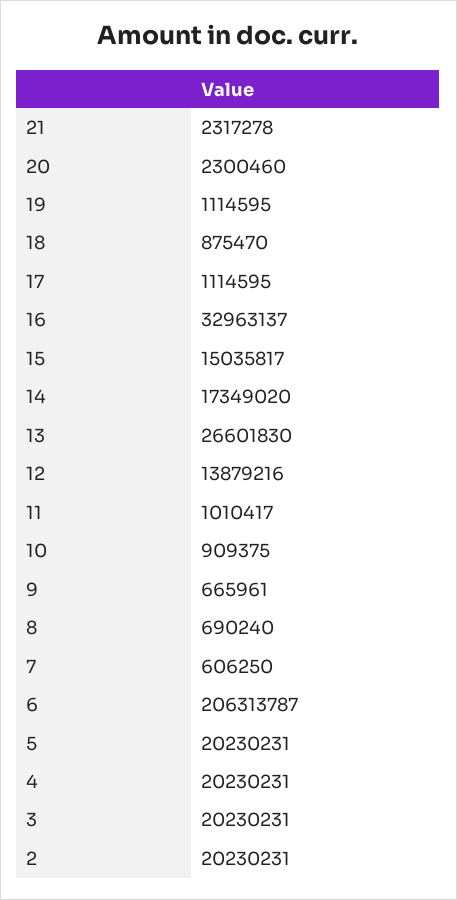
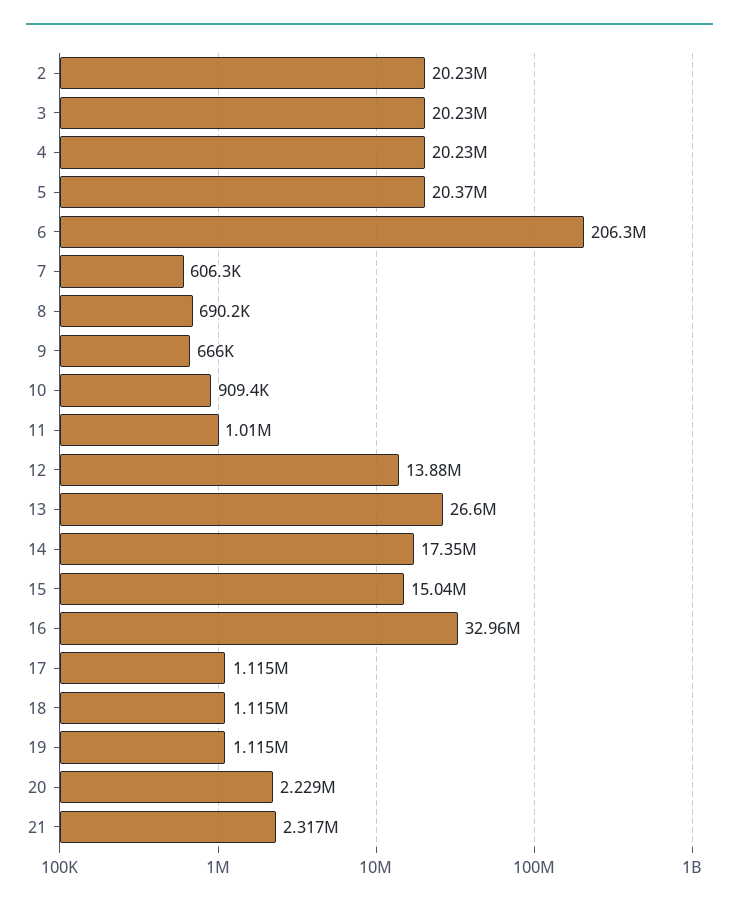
20: 2300460 -> 2229000
18: 875470 -> 1115000
5: 20230231 -> 20370000

